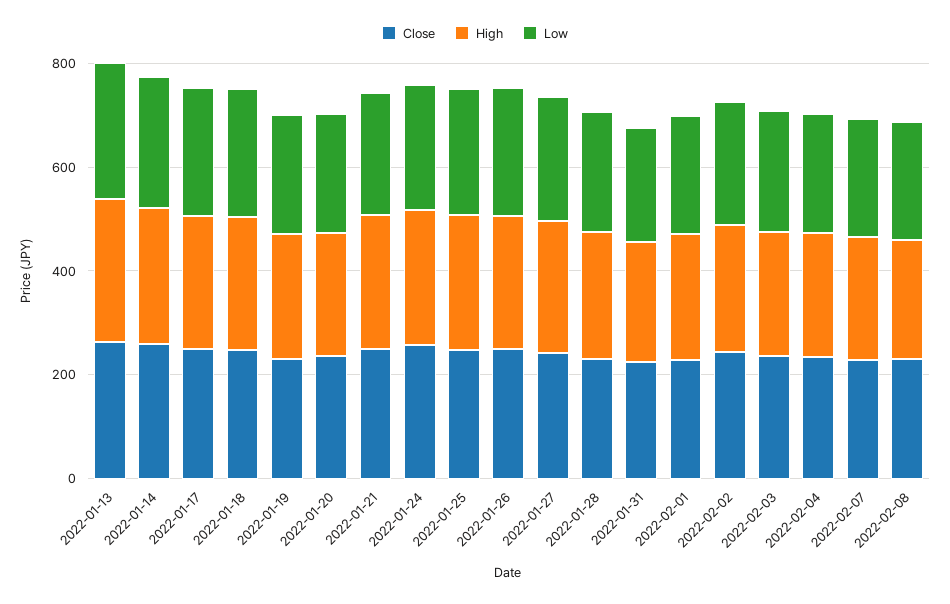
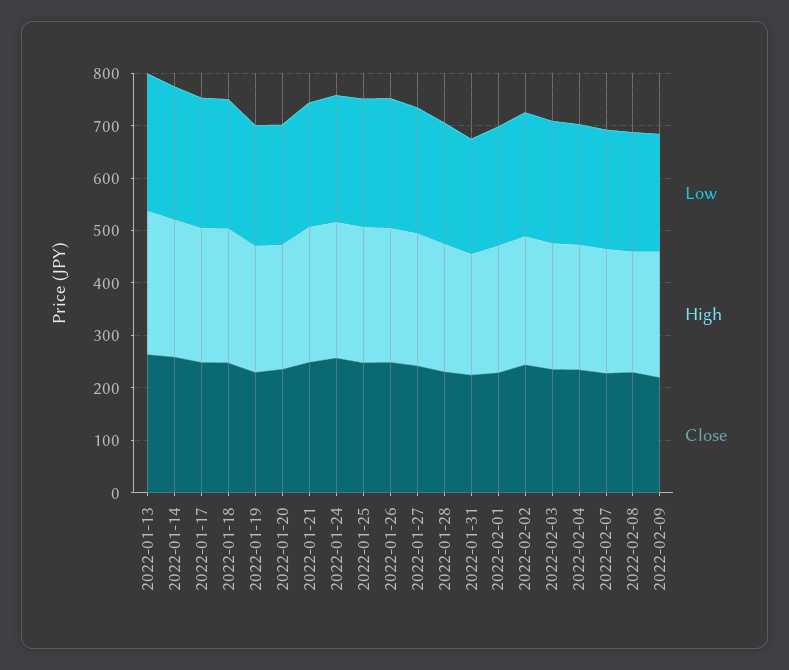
Low, 2022-02-09: none -> 220
High, 2022-02-09: none -> 240
Close, 2022-02-09: none -> 220

